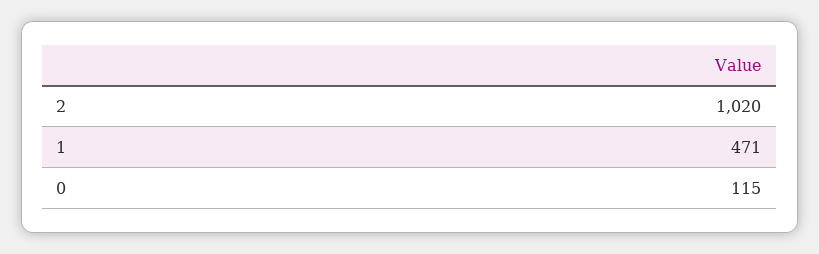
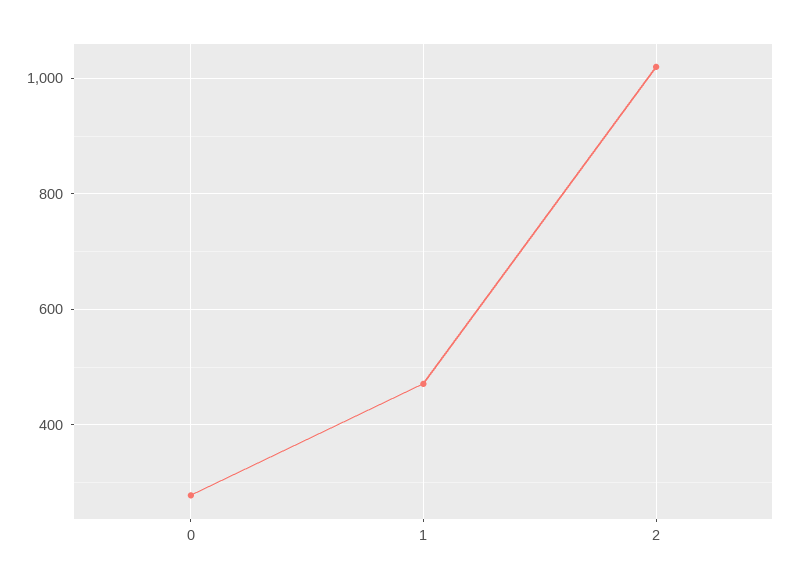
0: 115 -> 280

